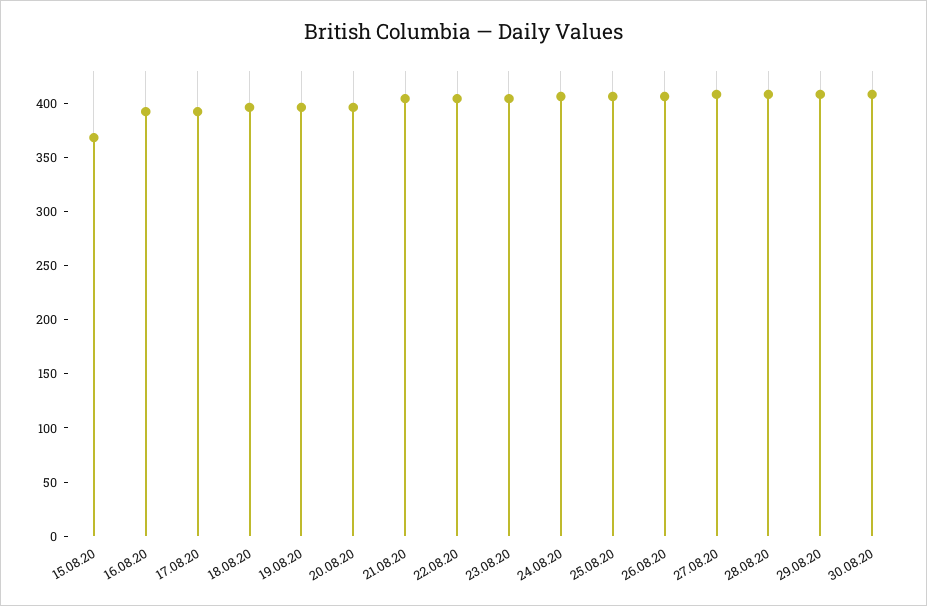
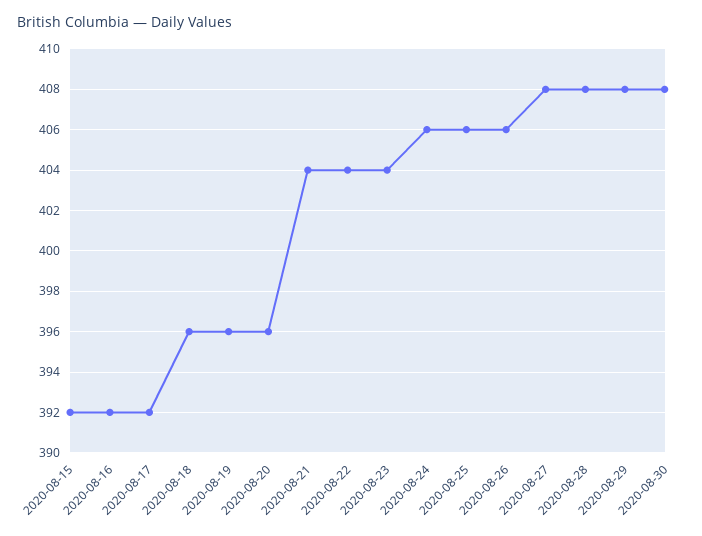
15.08.20: 370 -> 392

